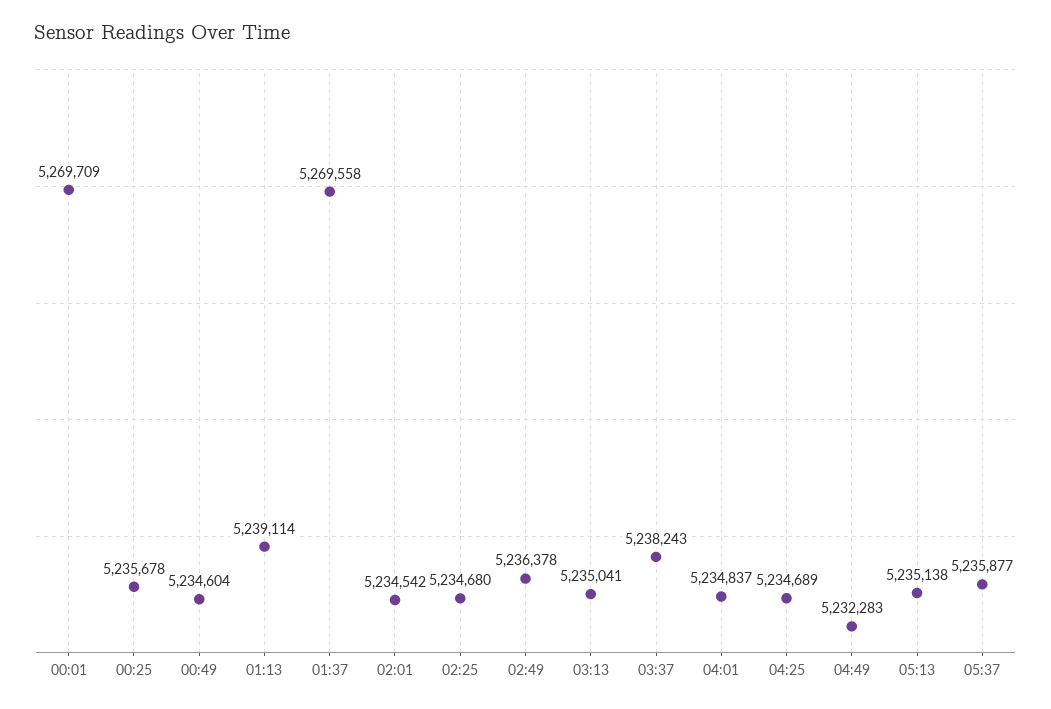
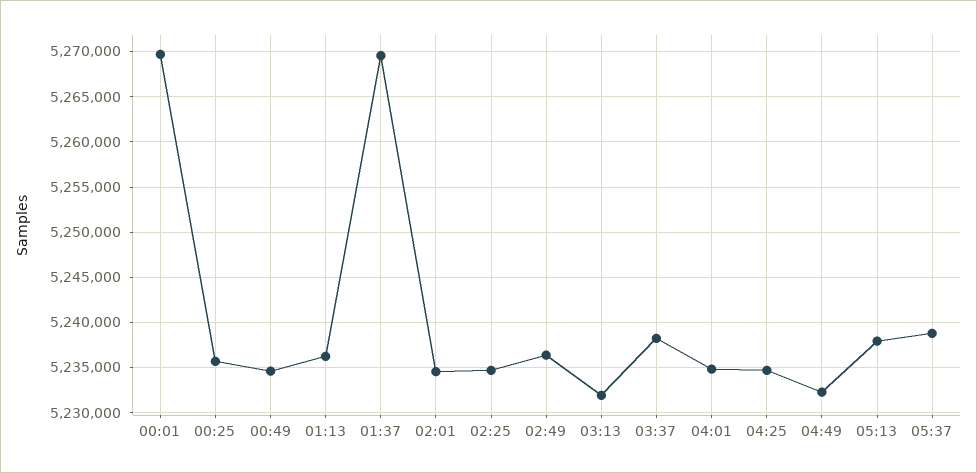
01:13: 5239114 -> 5236000
03:13: 5235041 -> 5232000
05:13: 5235138 -> 5238000
05:37: 5235877 -> 5239000

